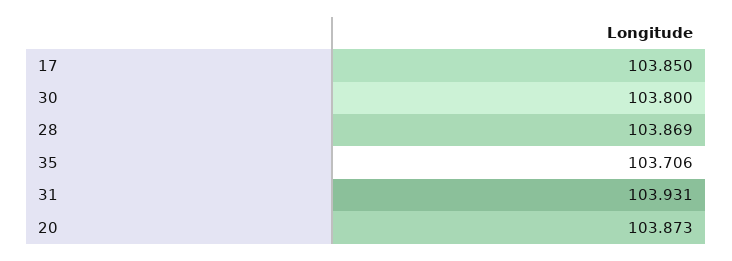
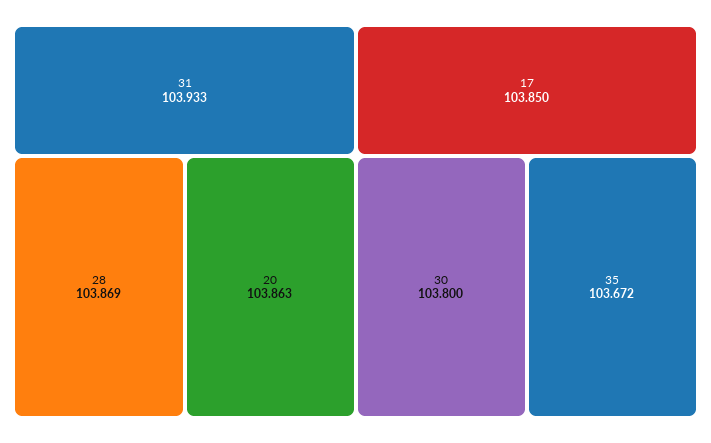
35: 103.706 -> 103.672
31: 103.931 -> 103.933
20: 103.873 -> 103.863

